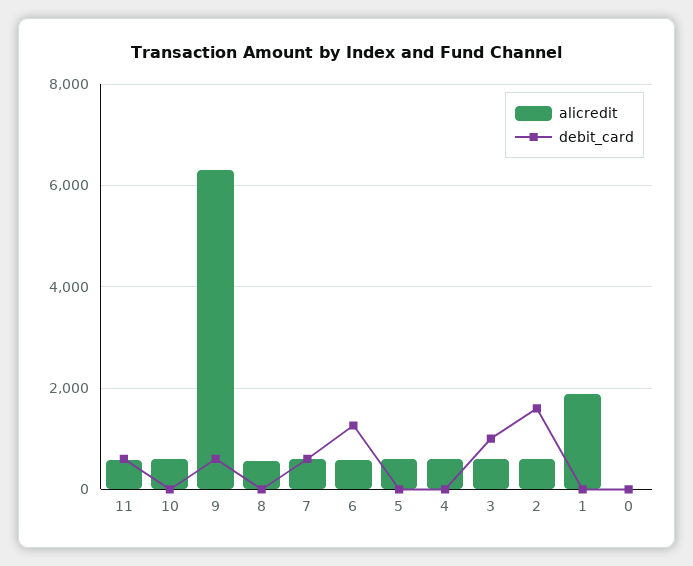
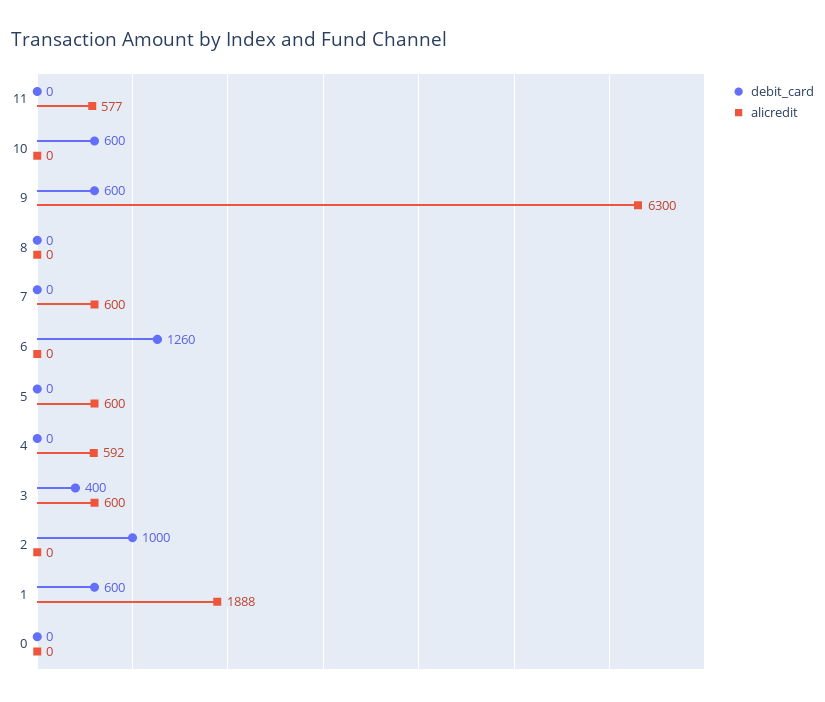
debit_card, 11: 600 -> 0
alicredit, 10: 600 -> 0
debit_card, 10: 0 -> 600
alicredit, 8: 600 -> 0
debit_card, 7: 600 -> 0
alicredit, 6: 600 -> 0
debit_card, 3: 1000 -> 400
alicredit, 2: 600 -> 0
debit_card, 2: 1600 -> 1000
debit_card, 1: 0 -> 600

